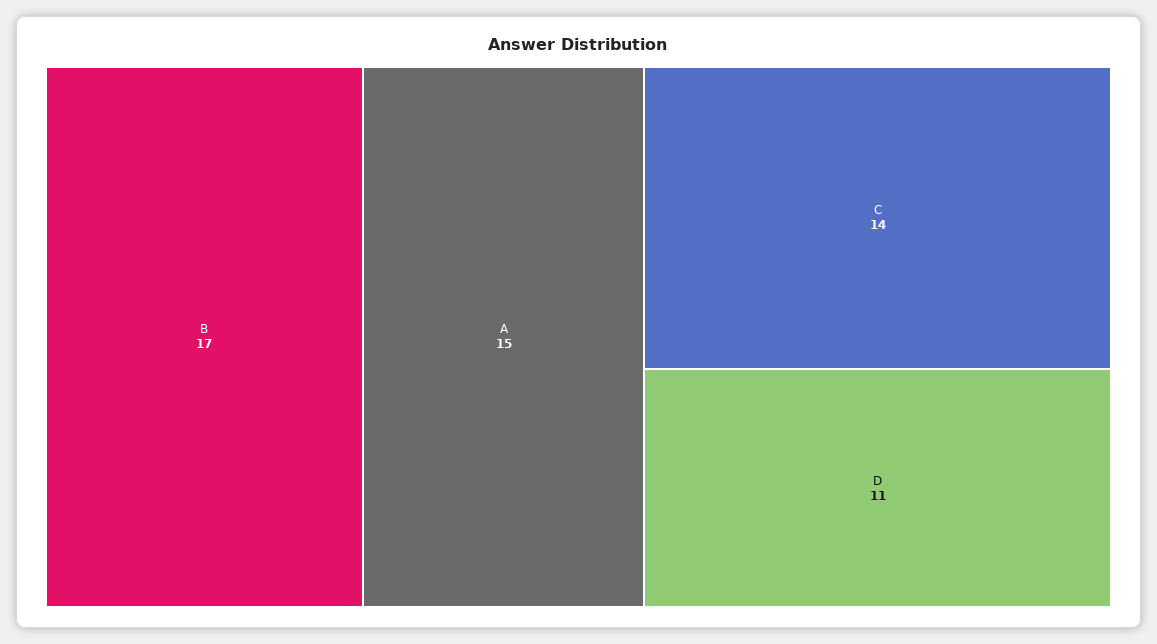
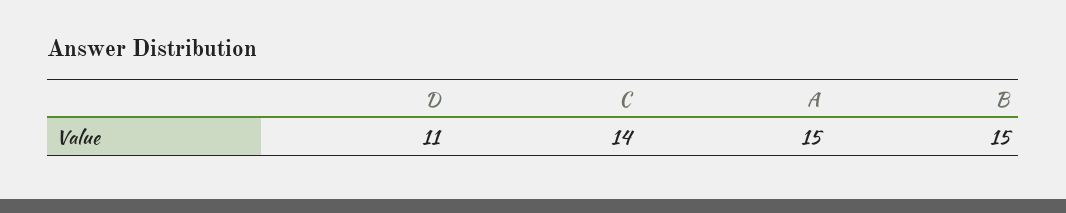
B: 17 -> 15

